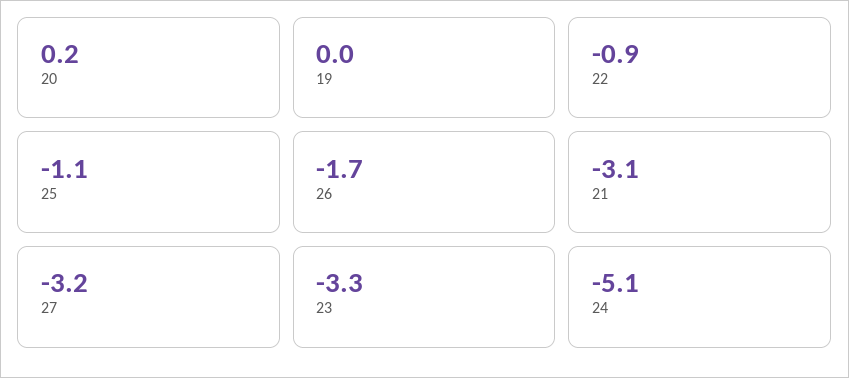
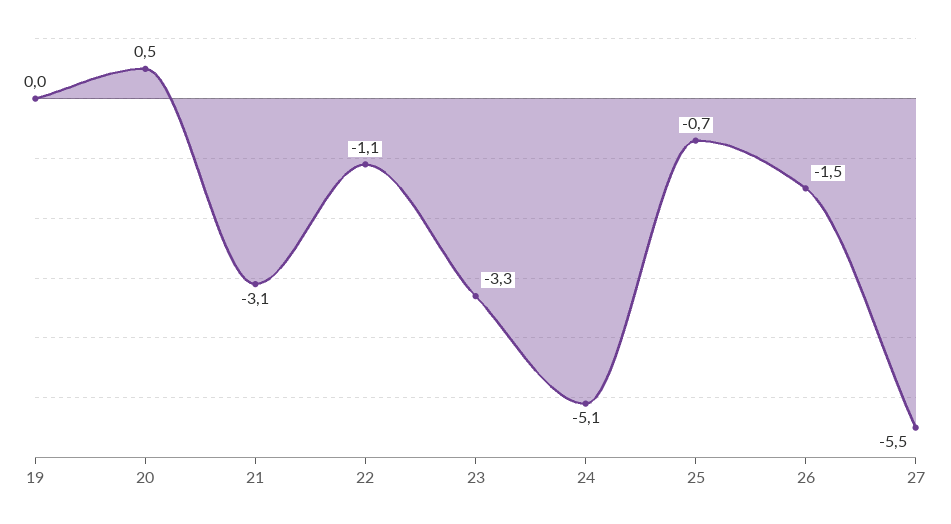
20: 0.2 -> 0.5
22: -0.9 -> -1.1
25: -1.1 -> -0.7
26: -1.7 -> -1.5
27: -3.2 -> -5.5

